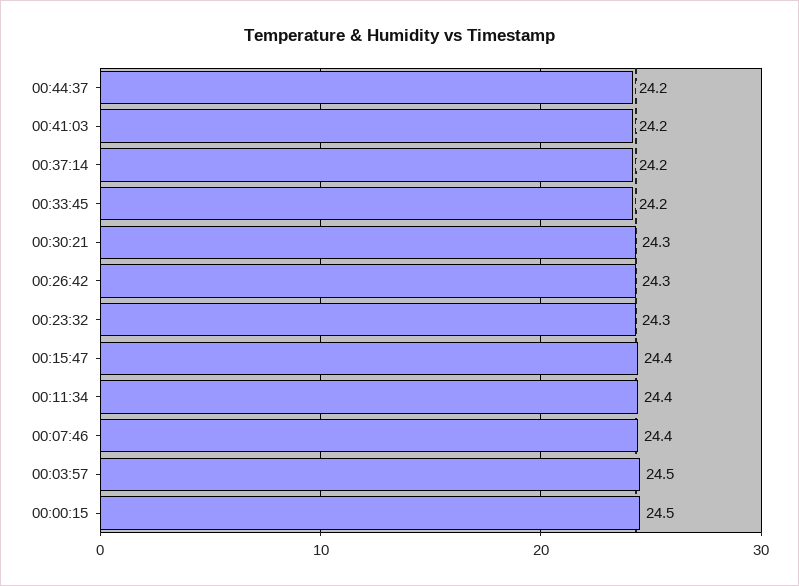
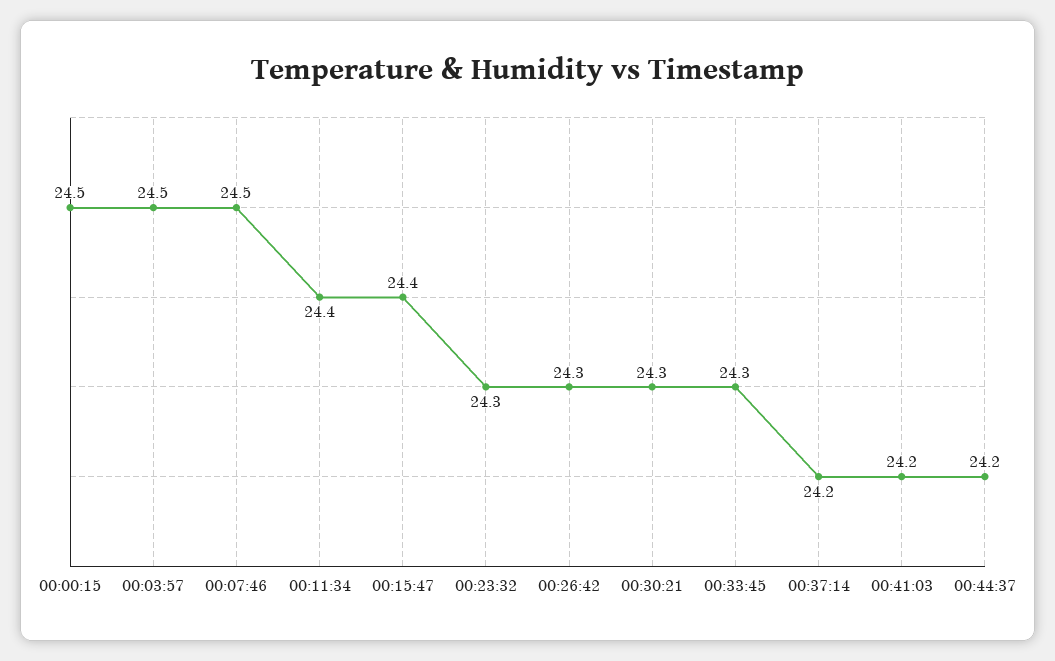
00:33:45: 24.2 -> 24.3
00:07:46: 24.4 -> 24.5

